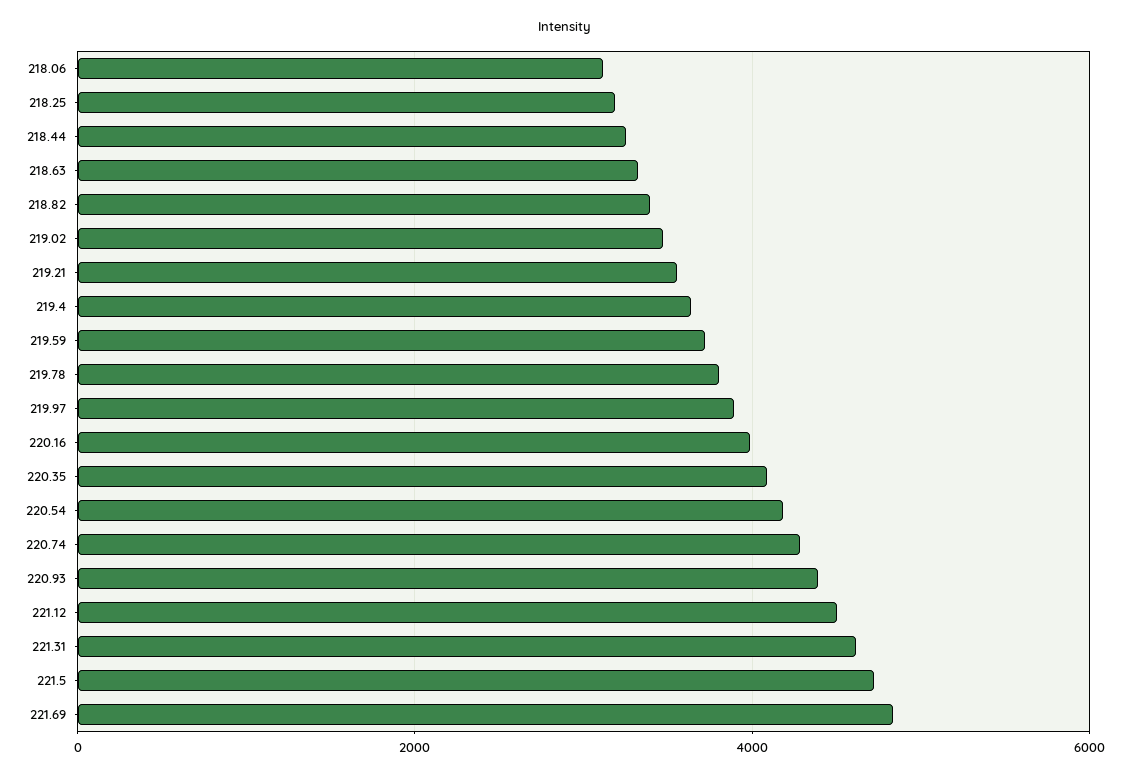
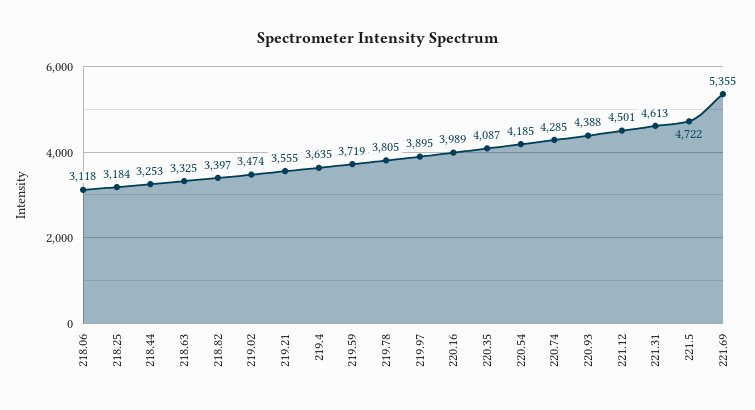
221.69: 4800 -> 5355

